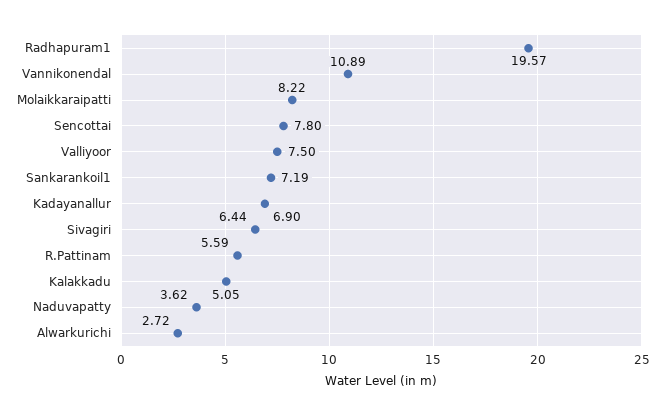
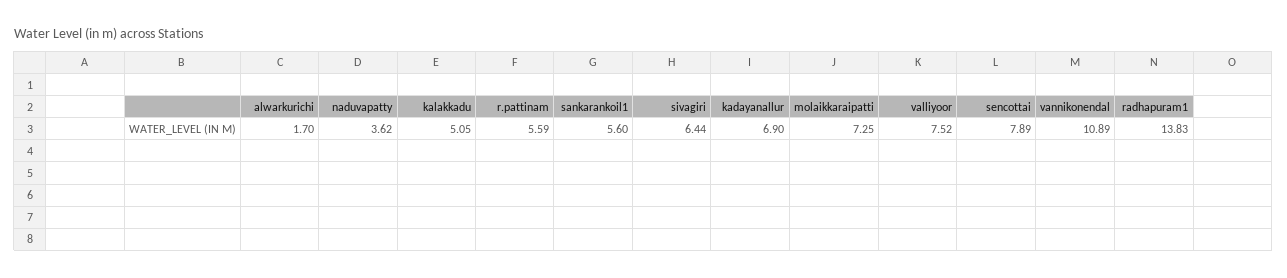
Radhapuram1: 19.57 -> 13.83
Molaikkaraipatti: 8.22 -> 7.25
Sencottai: 7.8 -> 7.89
Valliyoor: 7.5 -> 7.52
Sankarankoil1: 7.19 -> 5.6
Alwarkurichi: 2.72 -> 1.7

